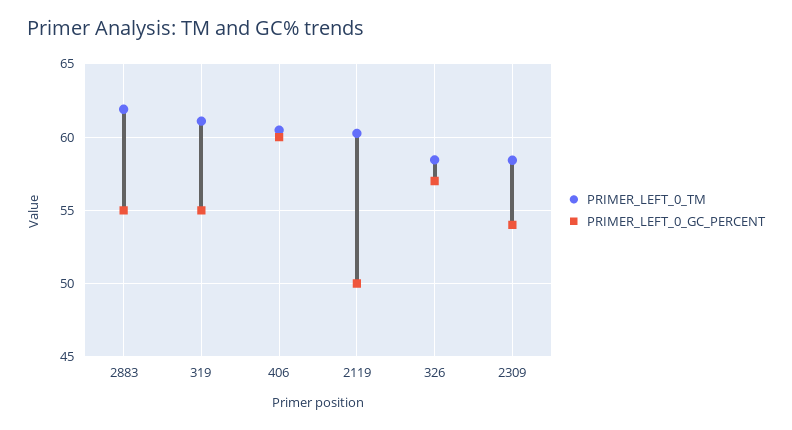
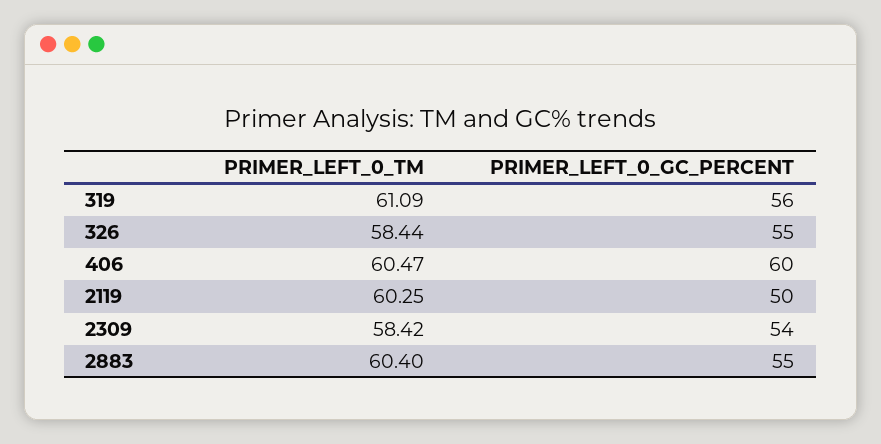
PRIMER_LEFT_0_TM, 2883: 62 -> 60.4
PRIMER_LEFT_0_GC_PERCENT, 319: 55 -> 56
PRIMER_LEFT_0_GC_PERCENT, 326: 57 -> 55

